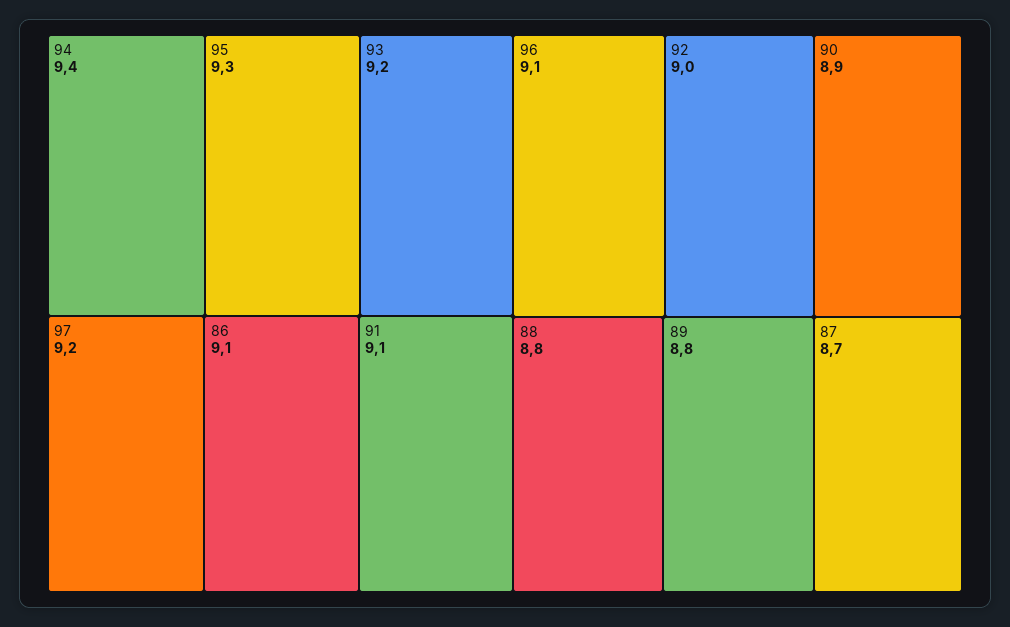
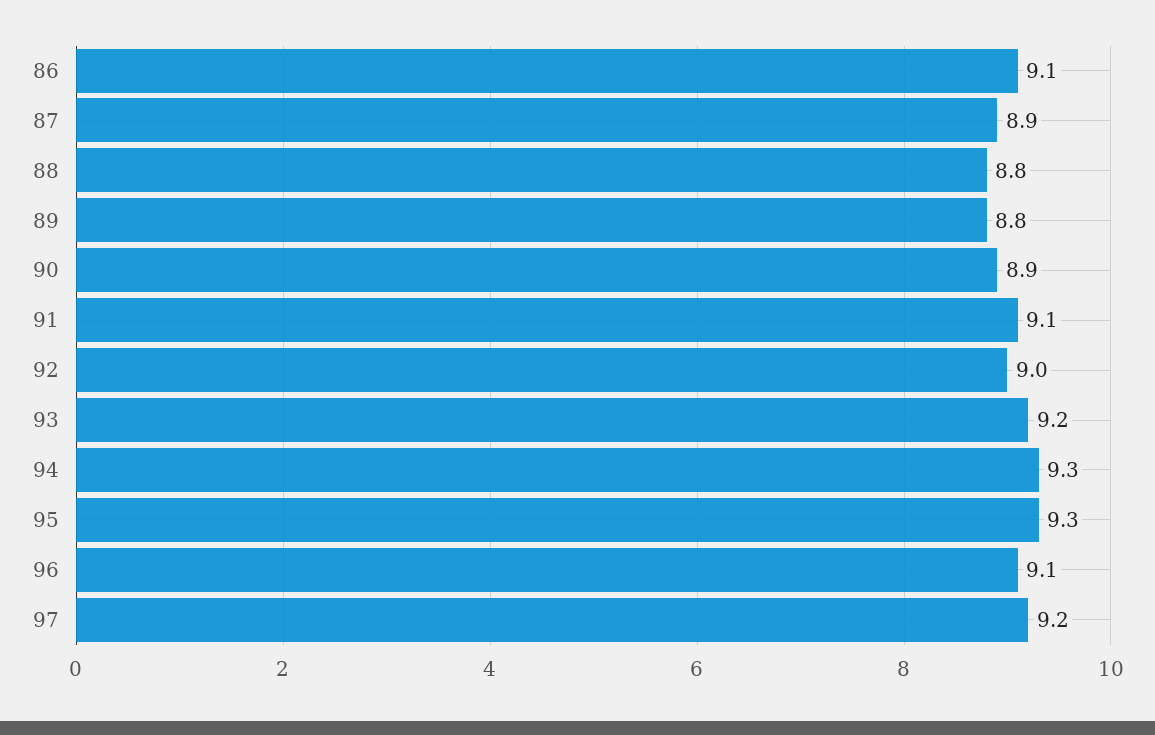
94: 9.4 -> 9.3
87: 8.7 -> 8.9

